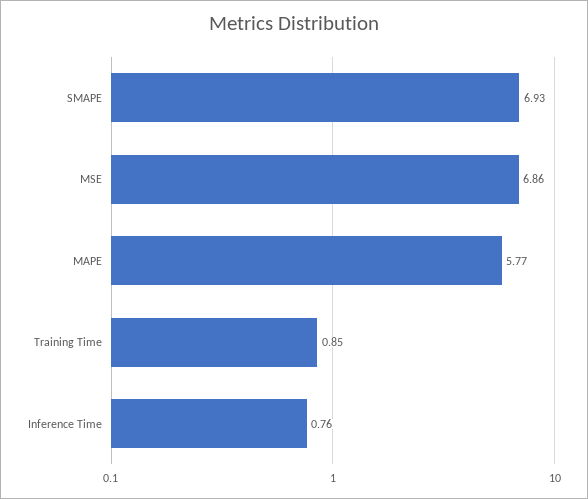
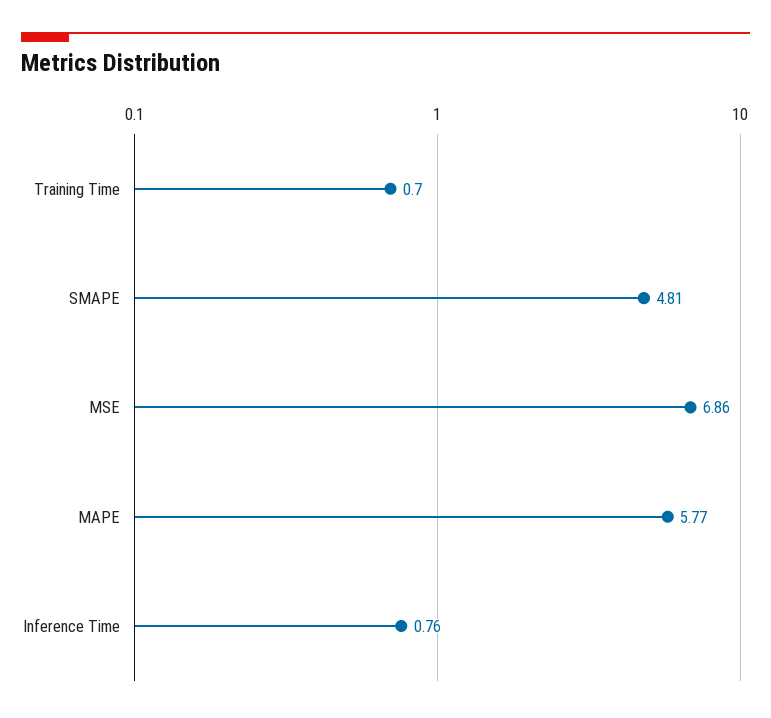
SMAPE: 6.93 -> 4.81
Training Time: 0.85 -> 0.7

